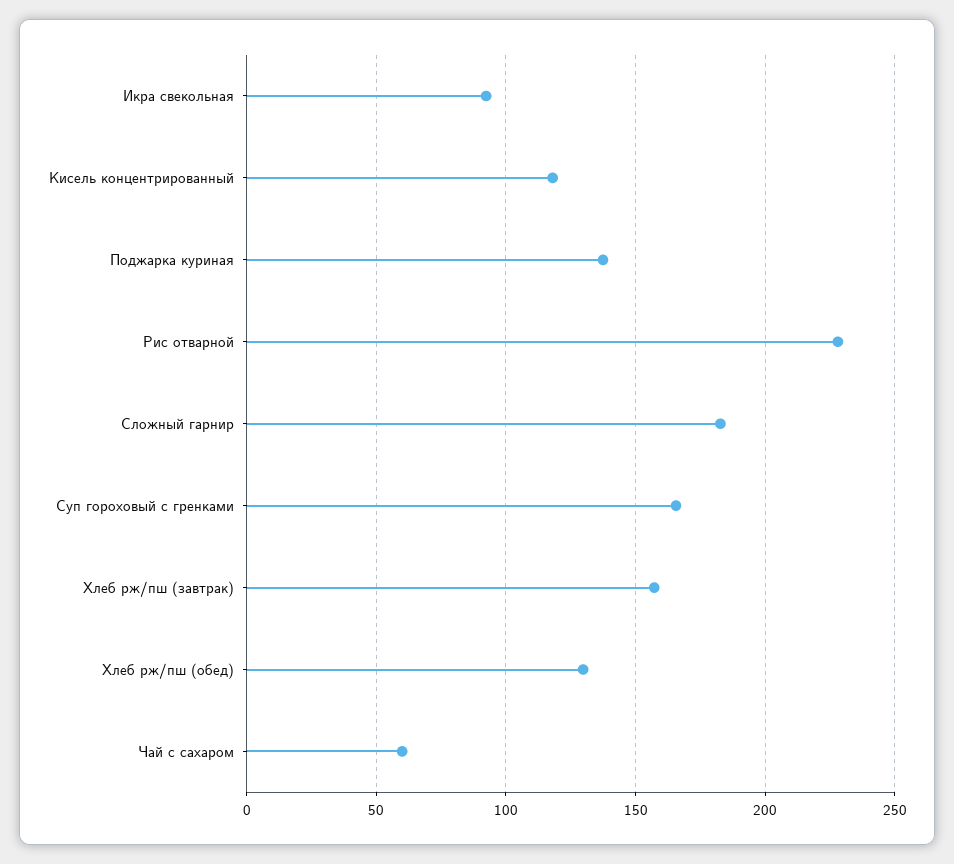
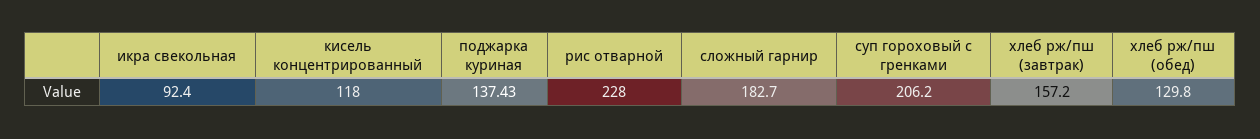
Суп гороховый с гренками: 165 -> 206.2
Чай с сахаром: 60 -> none

